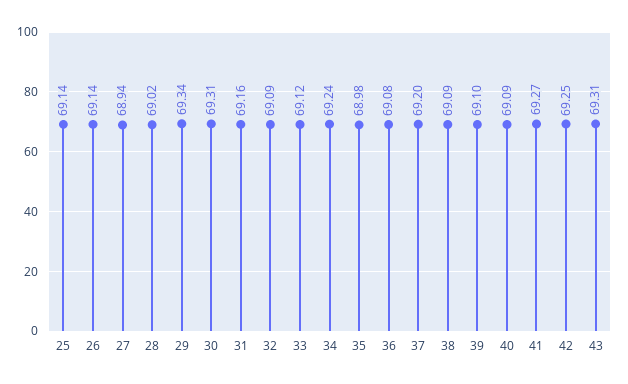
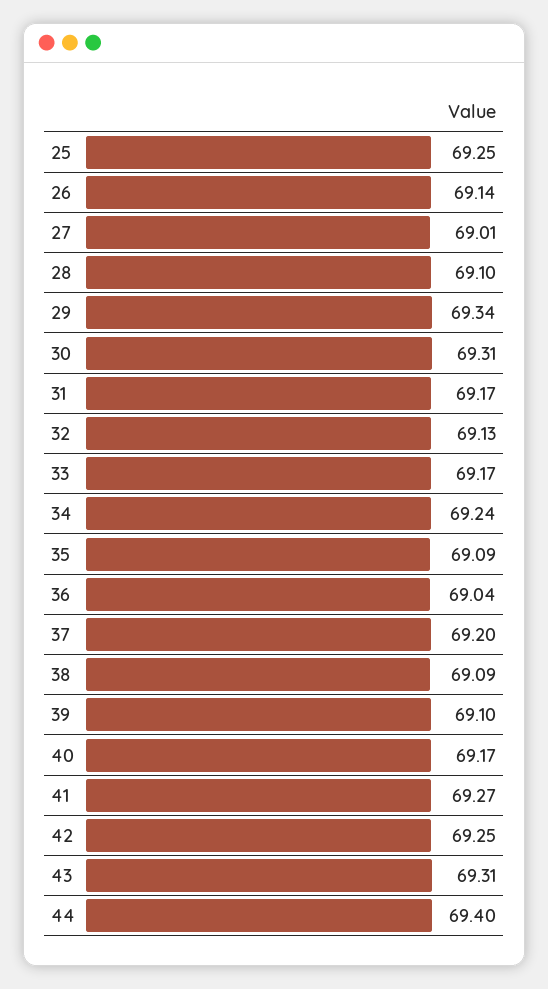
25: 69.14 -> 69.25
27: 68.94 -> 69.01
28: 69.02 -> 69.1
31: 69.16 -> 69.17
32: 69.09 -> 69.13
33: 69.12 -> 69.17
35: 68.98 -> 69.09
36: 69.08 -> 69.04
40: 69.09 -> 69.17
44: none -> 69.4

